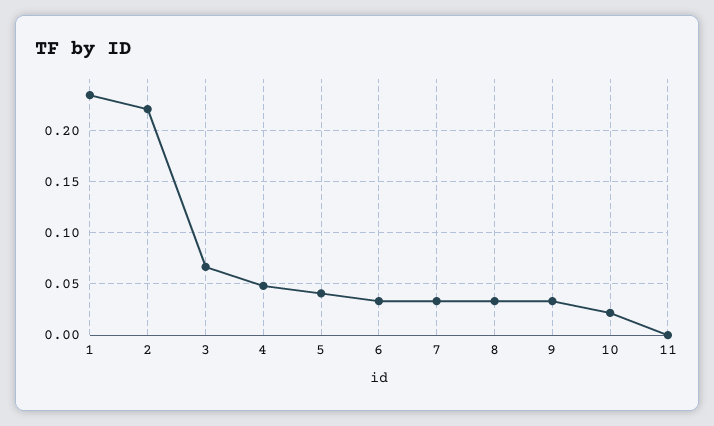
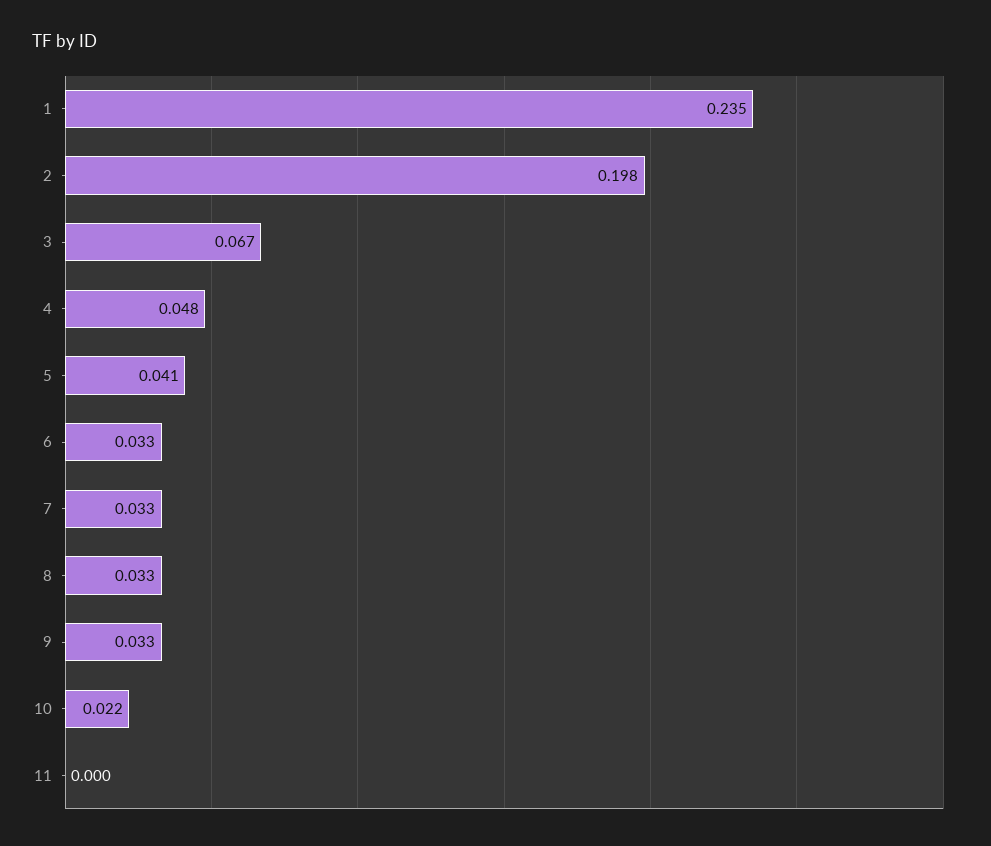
2: 0.22 -> 0.198

